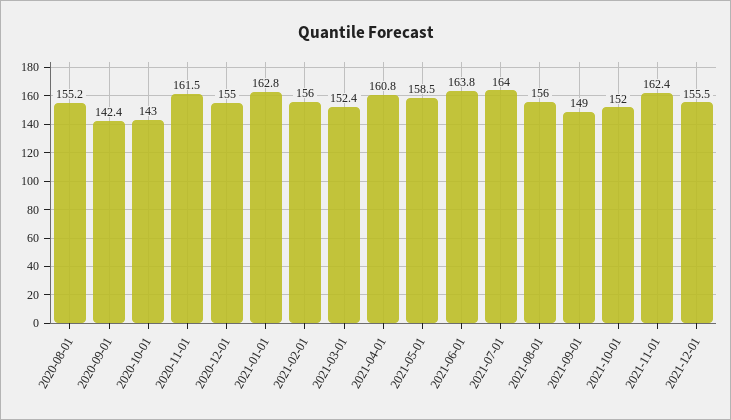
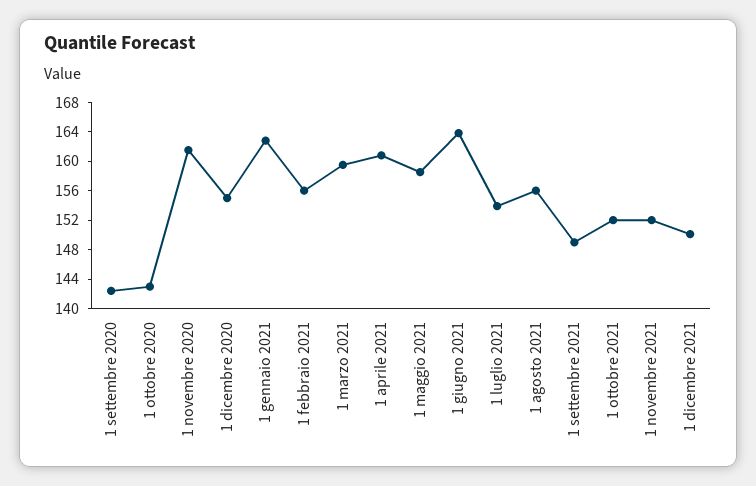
2020-08-01: 155.2 -> none
2021-03-01: 152.4 -> 160
2021-07-01: 164 -> 154
2021-11-01: 162.4 -> 152
2021-12-01: 155.5 -> 150

